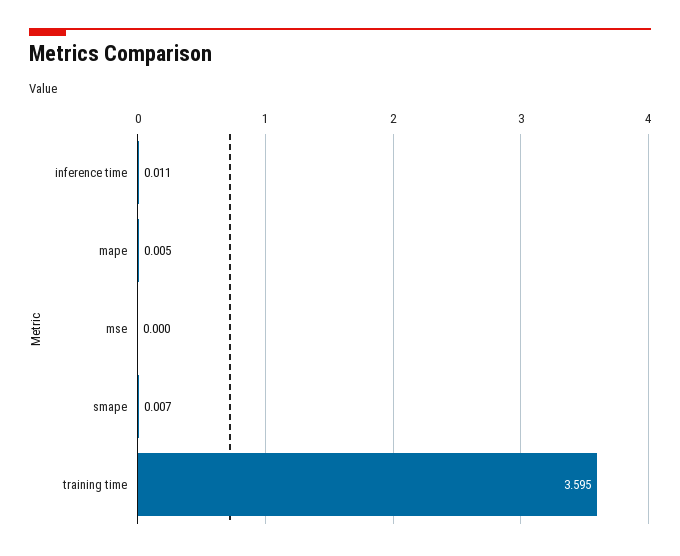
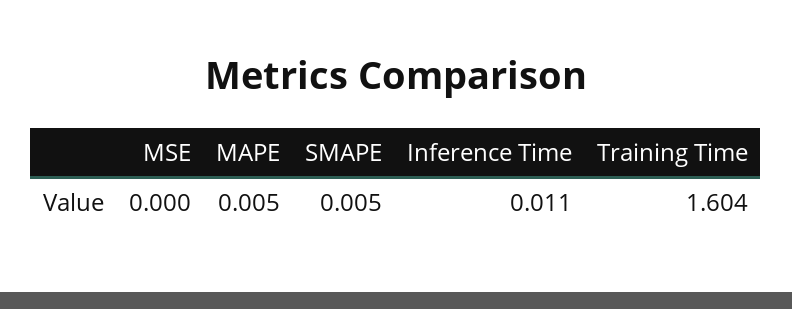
smape: 0.007 -> 0.005
training time: 3.595 -> 1.604

